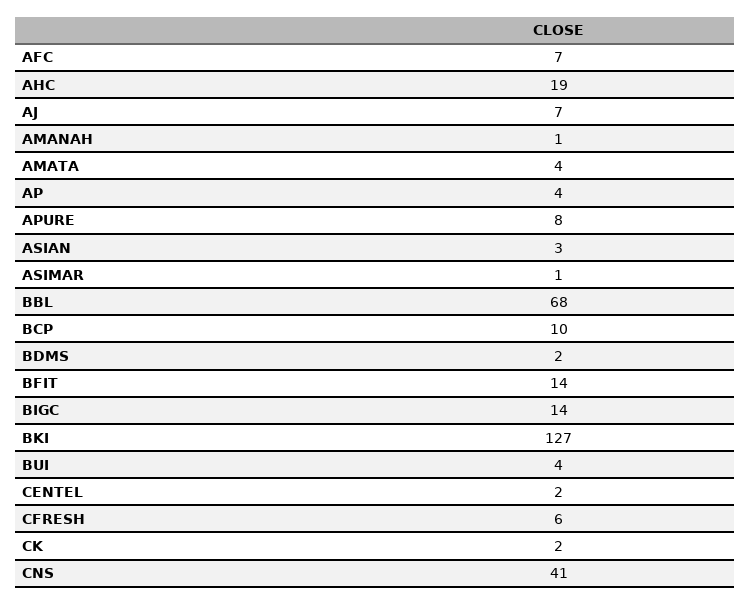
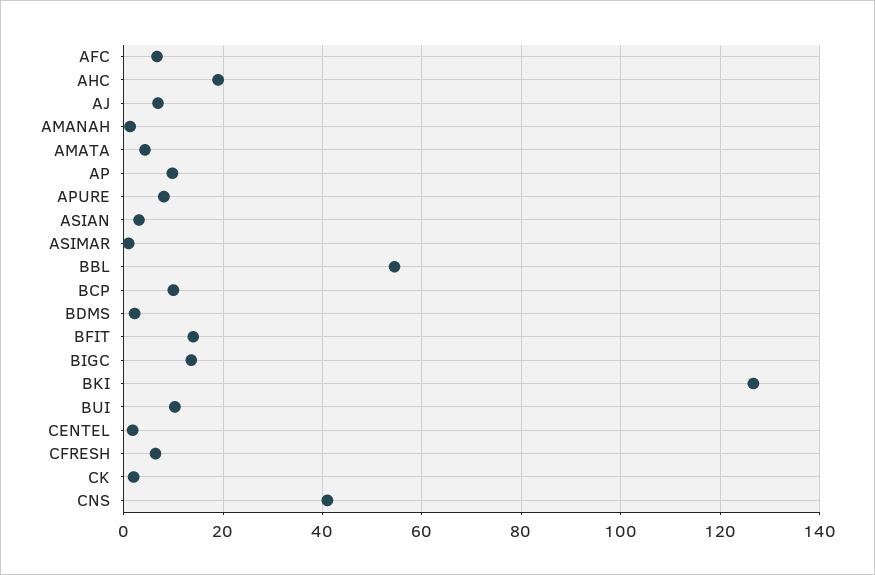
AP: 4 -> 10
BBL: 68 -> 54
BUI: 4 -> 10

